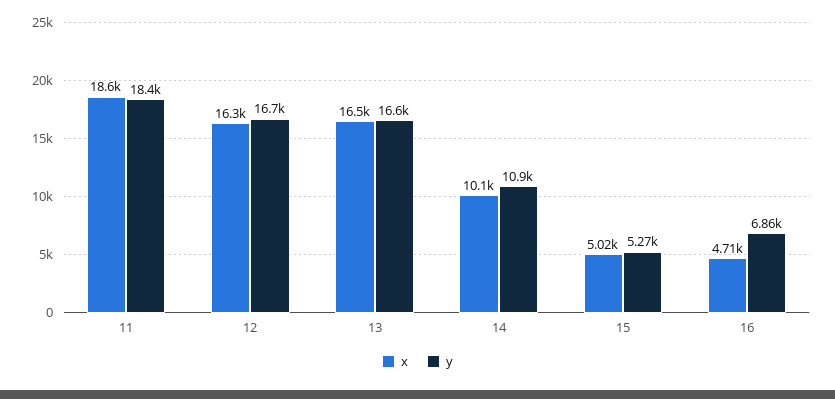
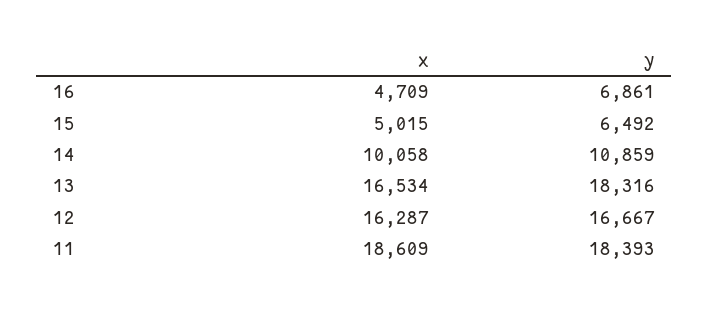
y, 13: 16600 -> 18316
y, 15: 5270 -> 6492

